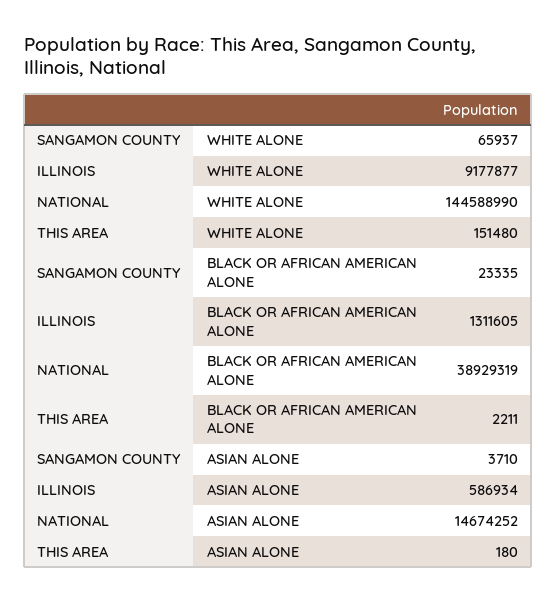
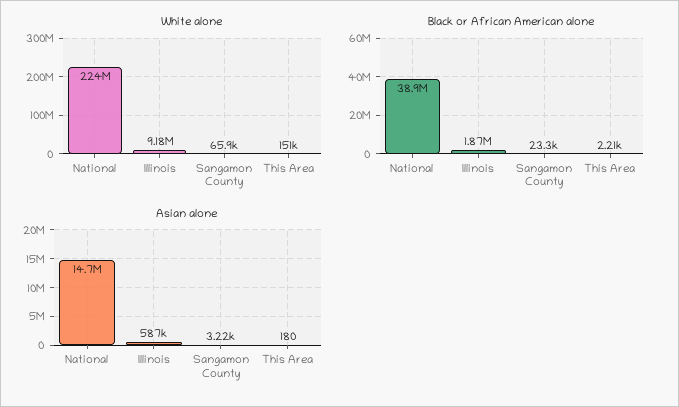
WHITE ALONE, NATIONAL: 144588990 -> 224000000
BLACK OR AFRICAN AMERICAN ALONE, ILLINOIS: 1311605 -> 1870000
ASIAN ALONE, SANGAMON COUNTY: 3710 -> 3220

